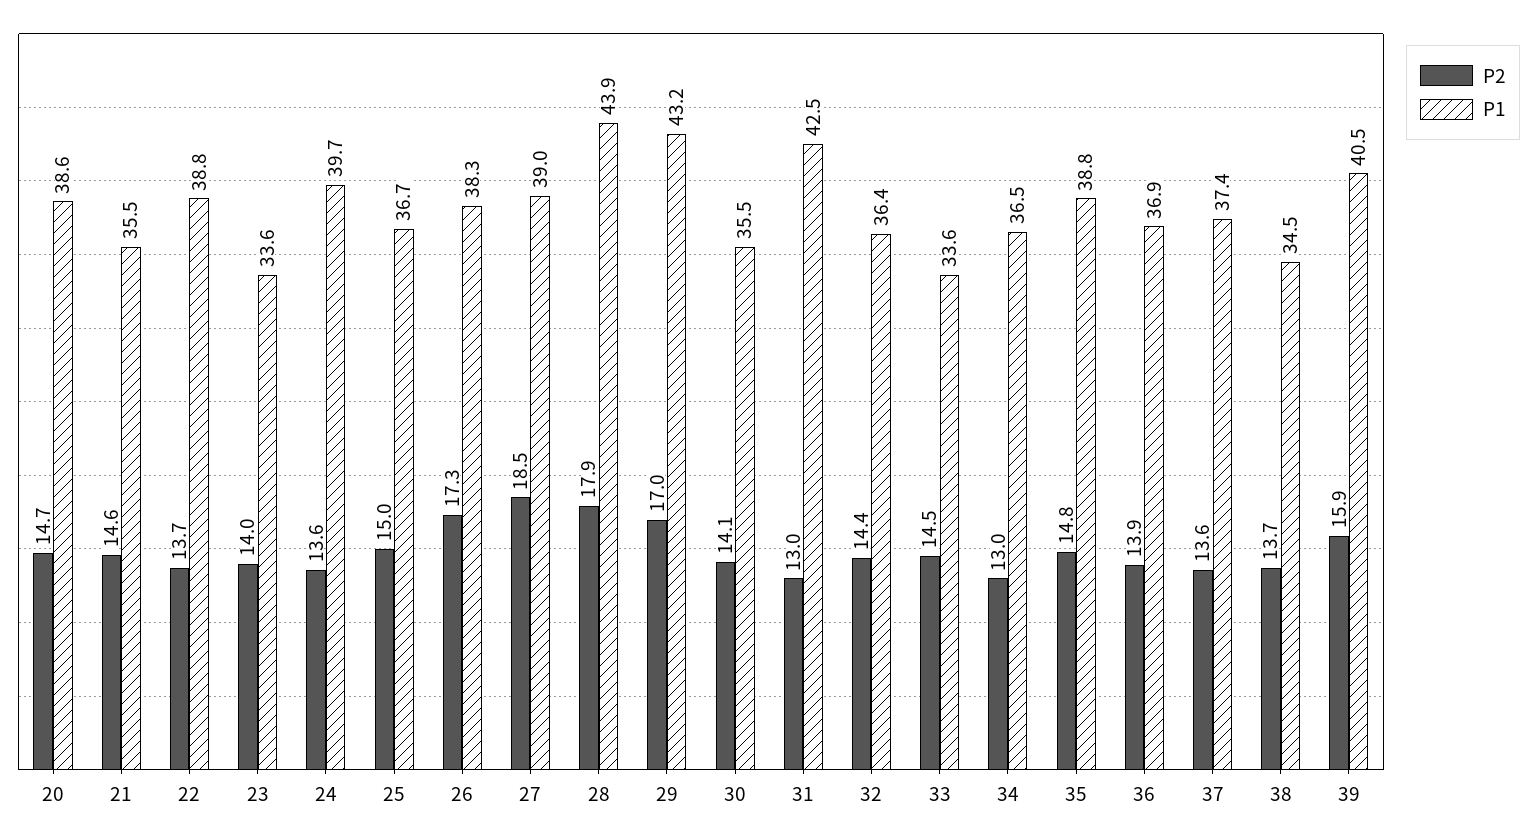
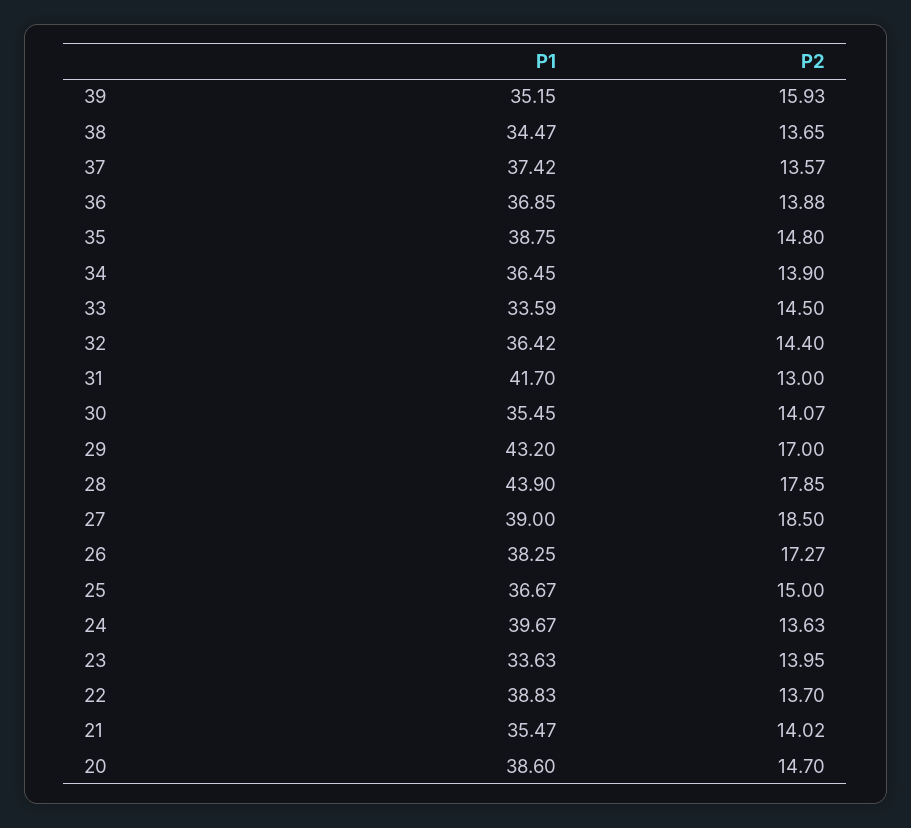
P2, 21: 14.6 -> 14.02
P1, 31: 42.5 -> 41.7
P2, 34: 13 -> 13.9
P1, 39: 40.5 -> 35.15

